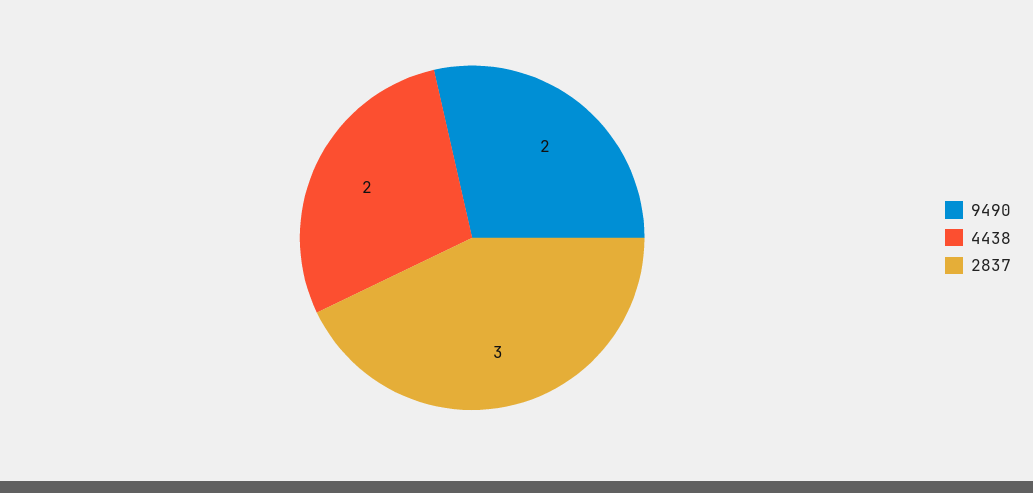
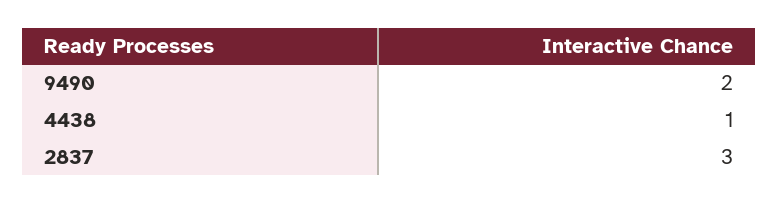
4438: 2 -> 1

